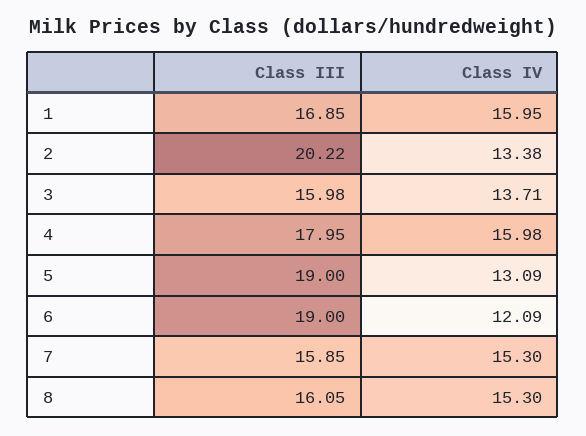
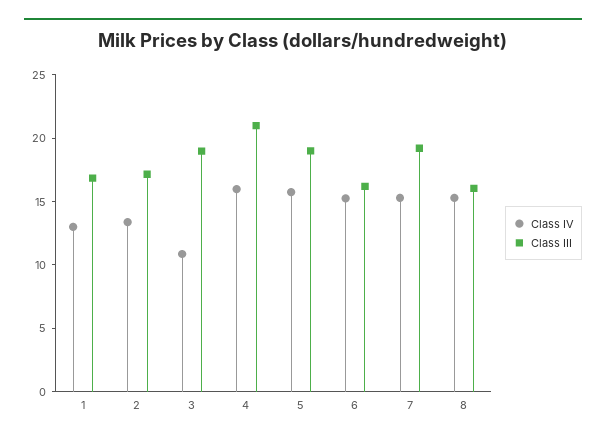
Class IV, 1: 15.95 -> 13
Class III, 2: 20.22 -> 17
Class III, 3: 15.98 -> 19
Class IV, 3: 13.71 -> 11
Class III, 4: 17.95 -> 21
Class IV, 5: 13.09 -> 16
Class III, 6: 19 -> 16
Class IV, 6: 12.09 -> 15
Class III, 7: 15.85 -> 19

